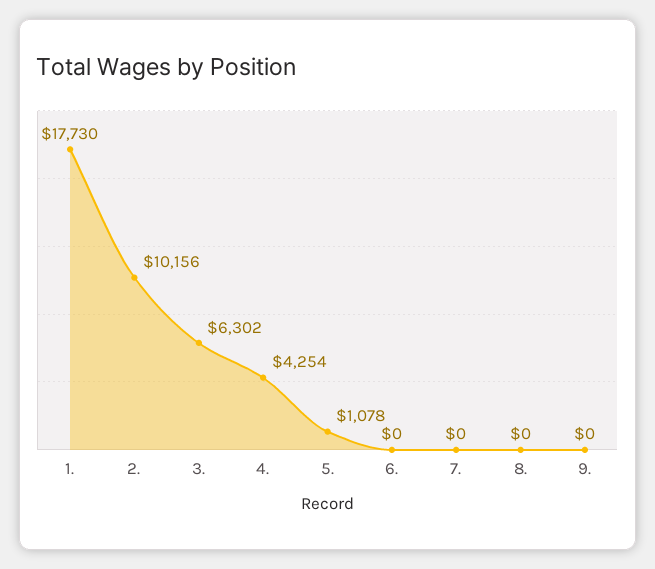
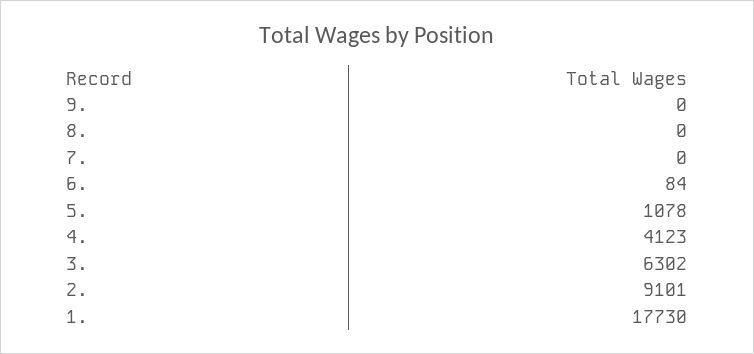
2.: 10156 -> 9101
4.: 4254 -> 4123
6.: 0 -> 84

